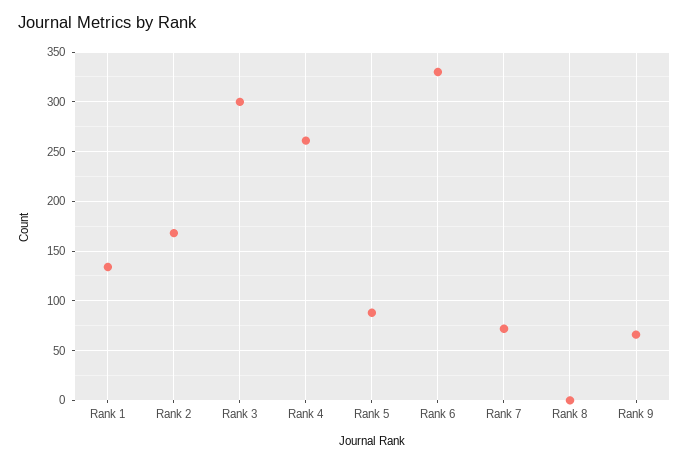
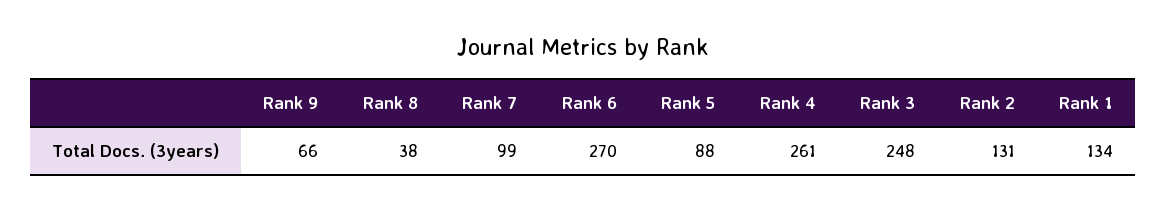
Rank 2: 170 -> 131
Rank 3: 300 -> 248
Rank 6: 330 -> 270
Rank 7: 70 -> 99
Rank 8: 0 -> 38

